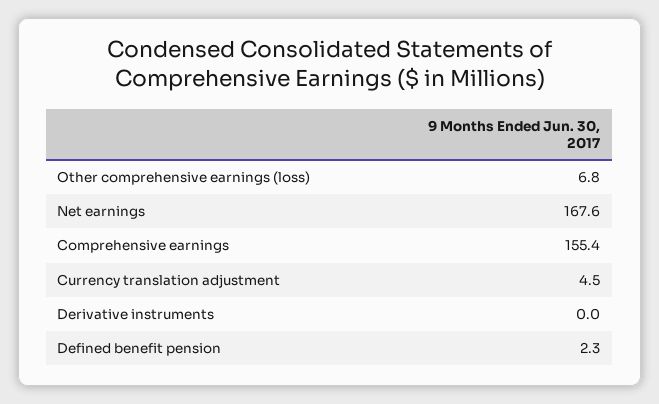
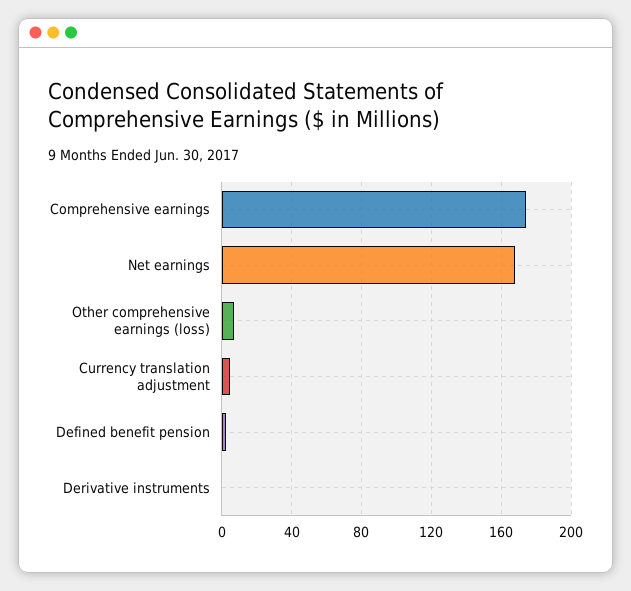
Comprehensive earnings: 155.4 -> 175

